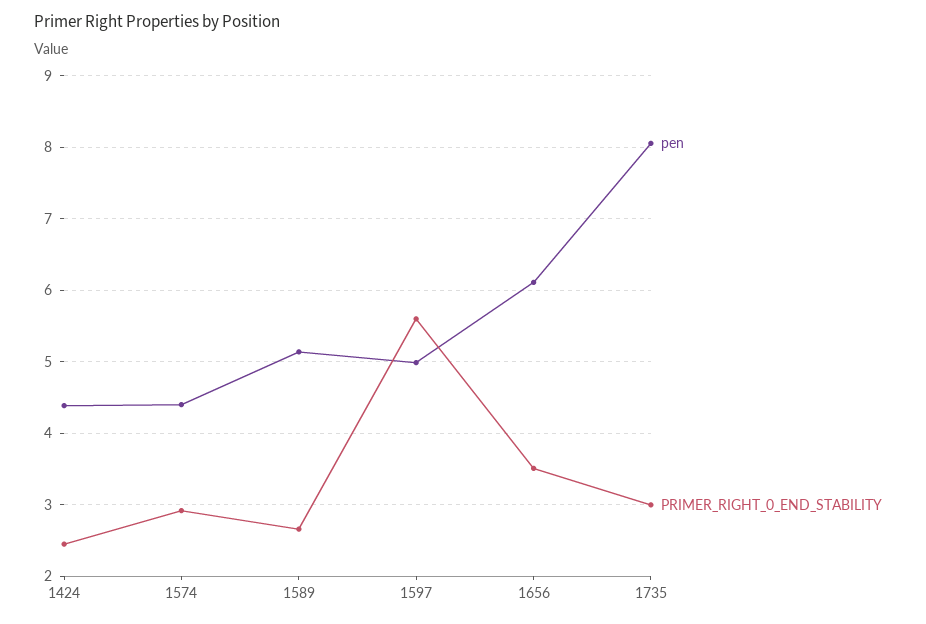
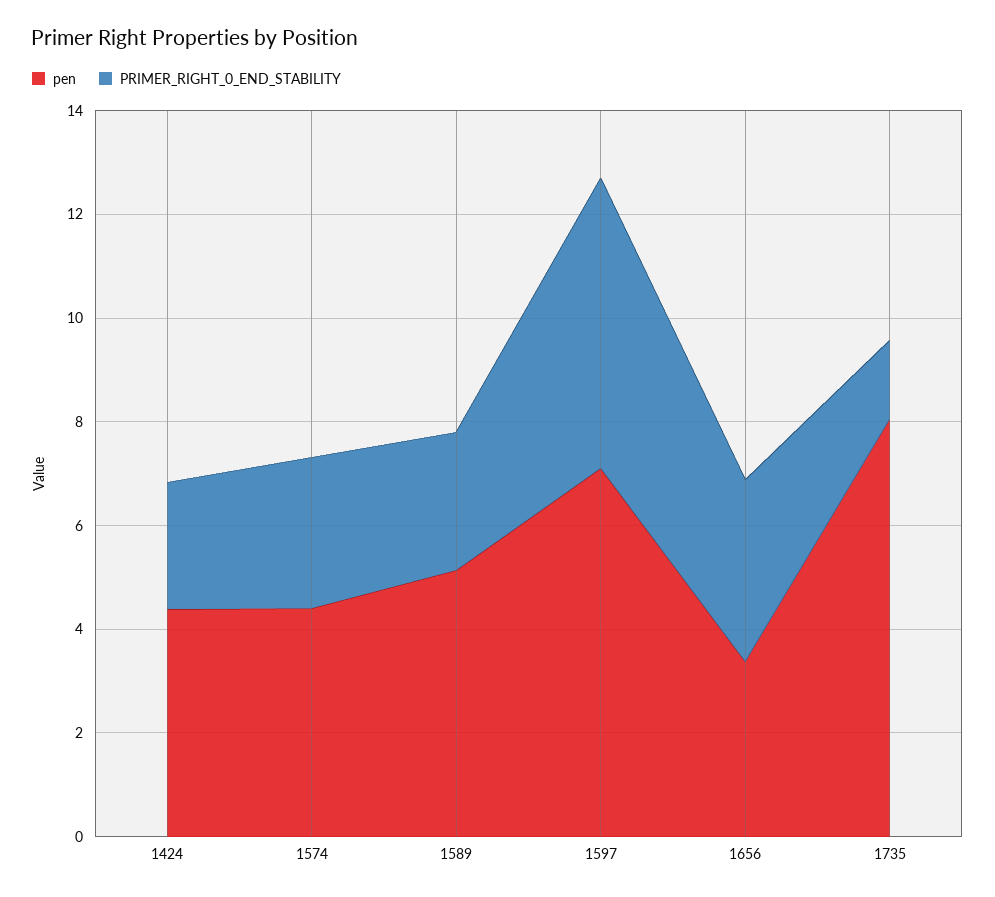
pen, 1597: 5 -> 7
pen, 1656: 6.1 -> 3.5
PRIMER_RIGHT_0_END_STABILITY, 1735: 3 -> 1.5

